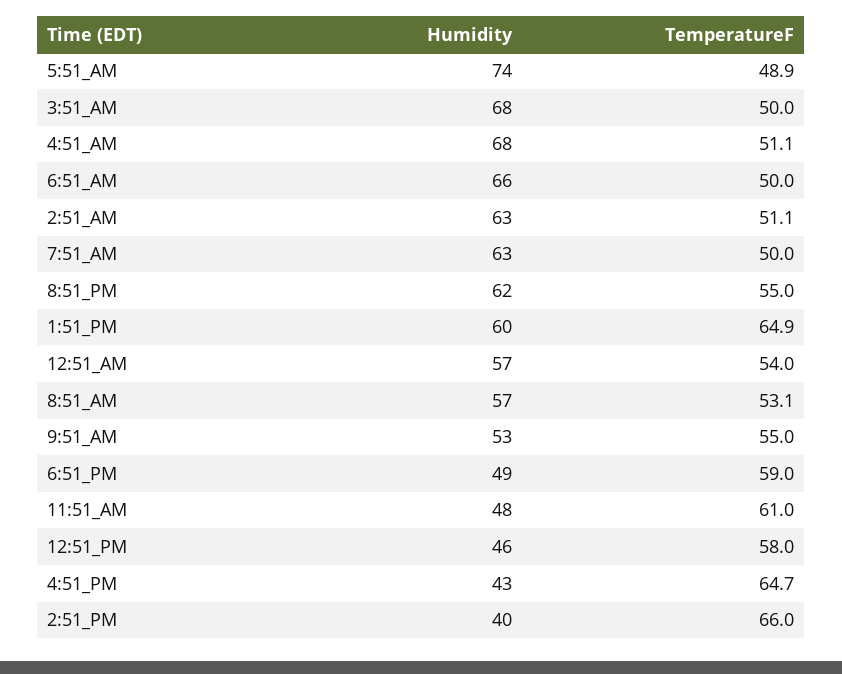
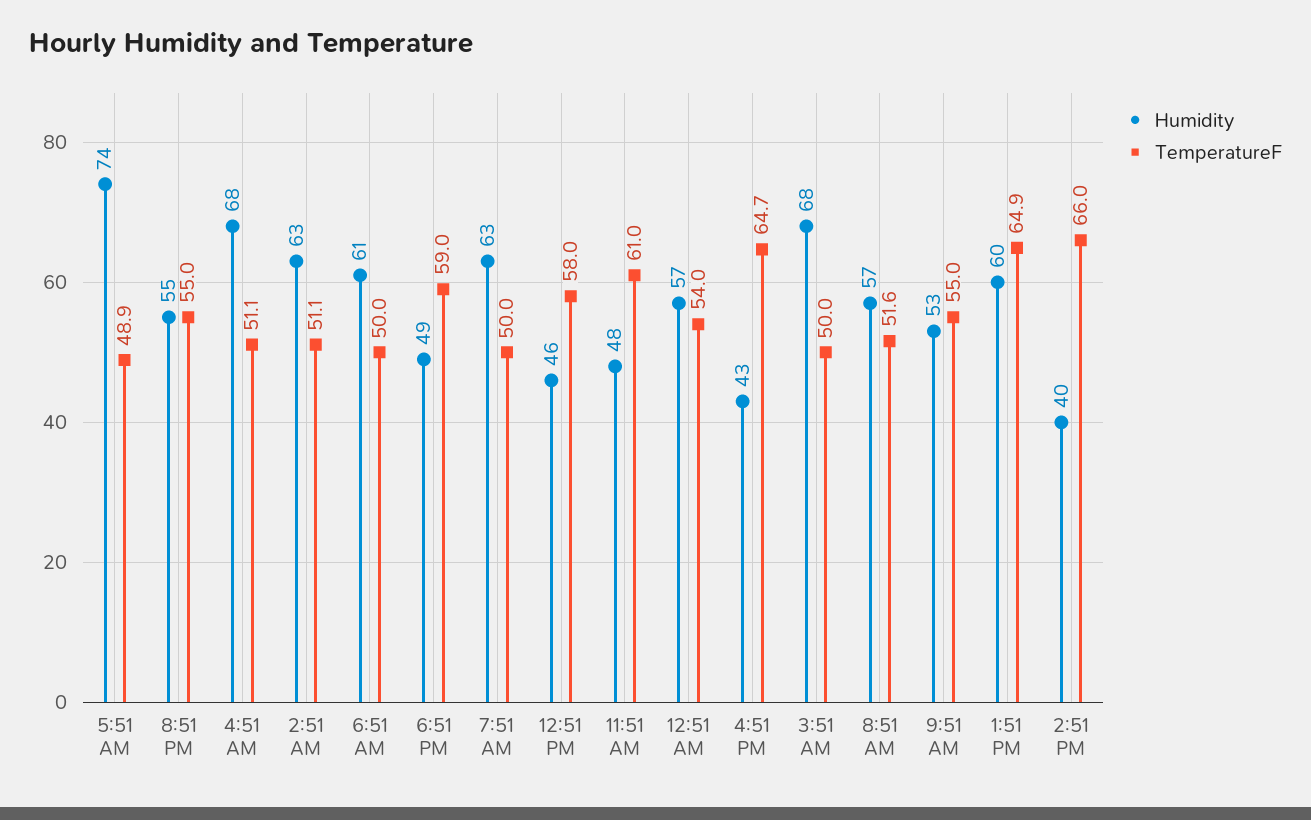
Humidity, 6:51_AM: 66 -> 61
Humidity, 8:51_PM: 62 -> 55
TemperatureF, 8:51_AM: 53.1 -> 51.6

